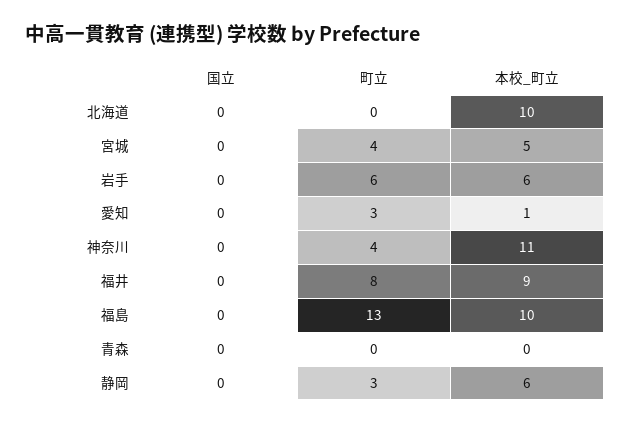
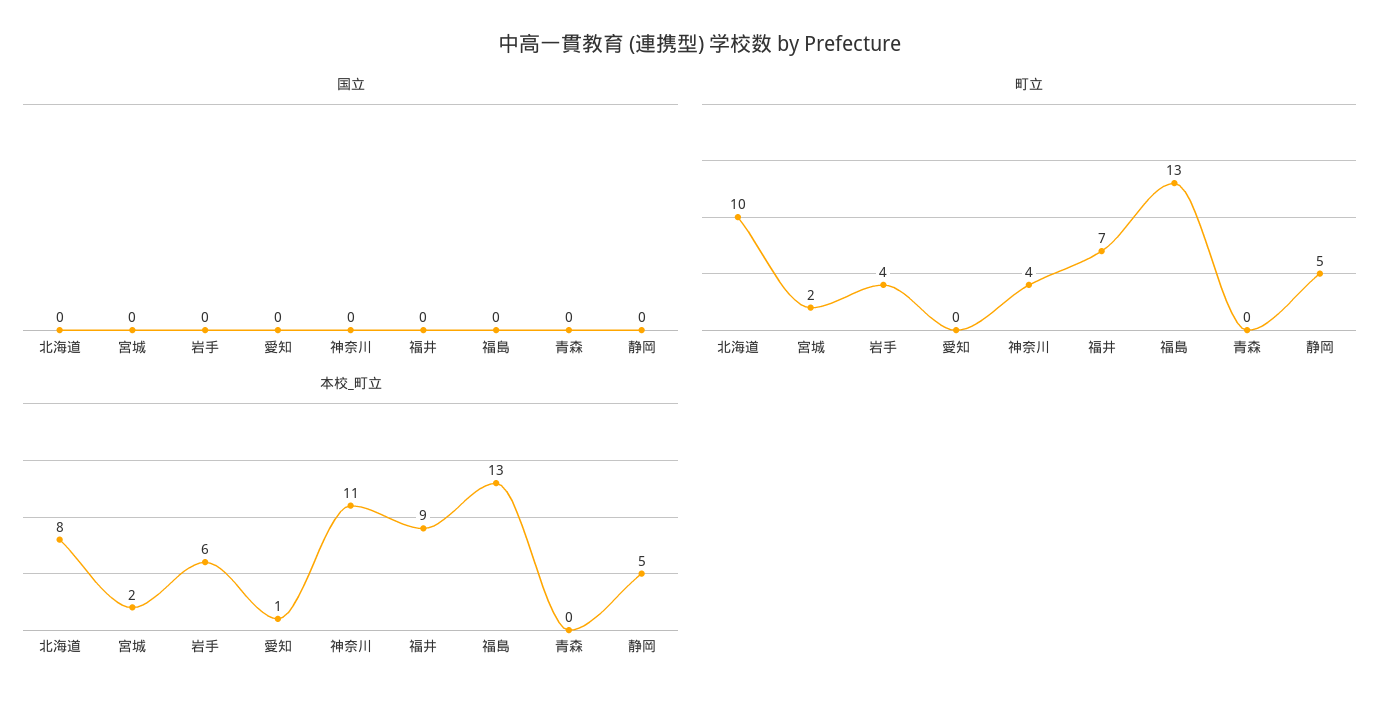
町立, 北海道: 0 -> 10
本校_町立, 北海道: 10 -> 8
町立, 宮城: 4 -> 2
本校_町立, 宮城: 5 -> 2
町立, 岩手: 6 -> 4
町立, 愛知: 3 -> 0
町立, 福井: 8 -> 7
本校_町立, 福島: 10 -> 13
町立, 静岡: 3 -> 5
本校_町立, 静岡: 6 -> 5

